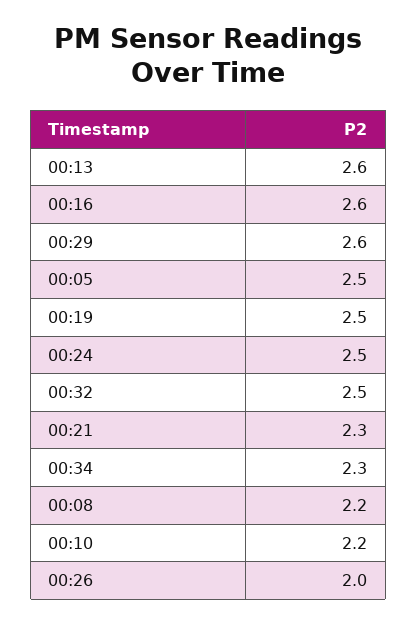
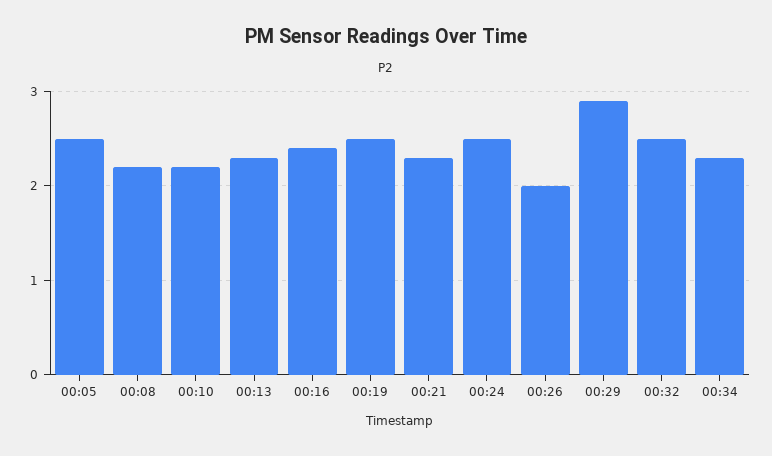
00:13: 2.6 -> 2.3
00:16: 2.6 -> 2.4
00:29: 2.6 -> 2.9

